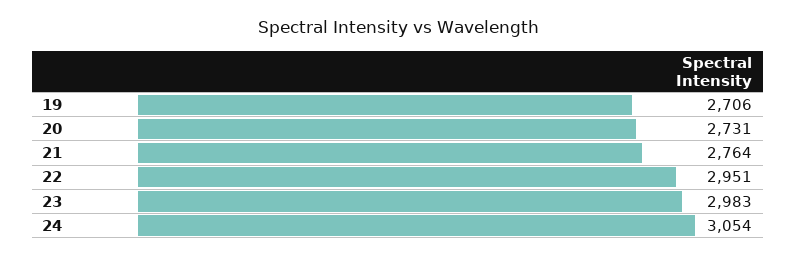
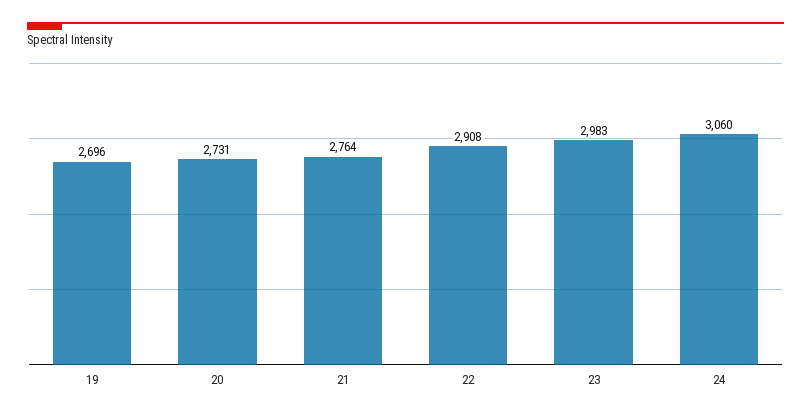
19: 2706 -> 2696
22: 2951 -> 2908
24: 3054 -> 3060

